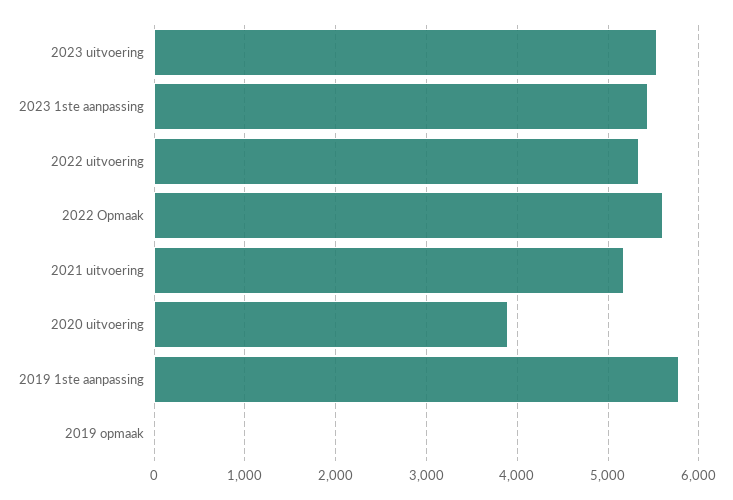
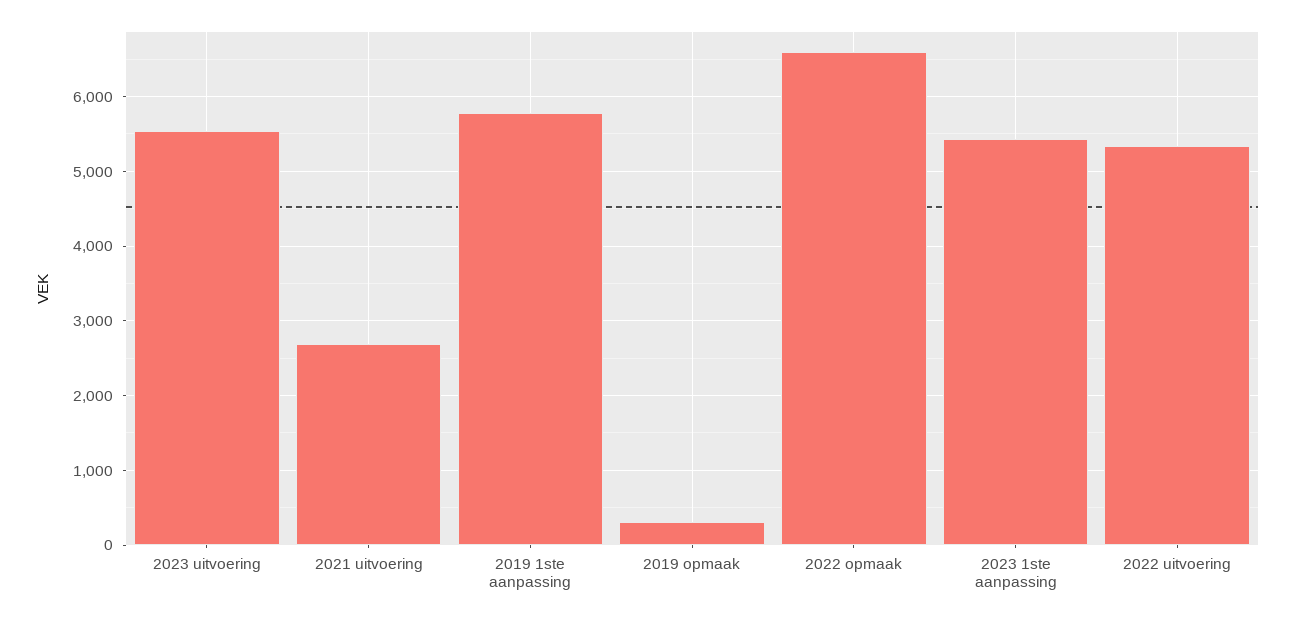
2022 Opmaak: 5600 -> 6600
2021 uitvoering: 5200 -> 2700
2020 uitvoering: 3900 -> none
2019 opmaak: 0 -> 300

